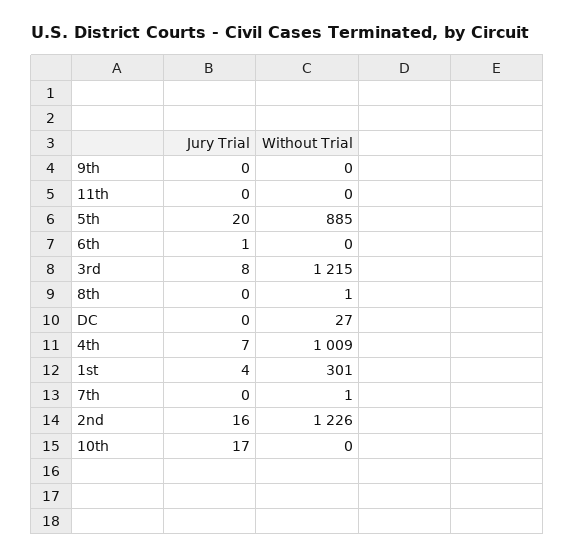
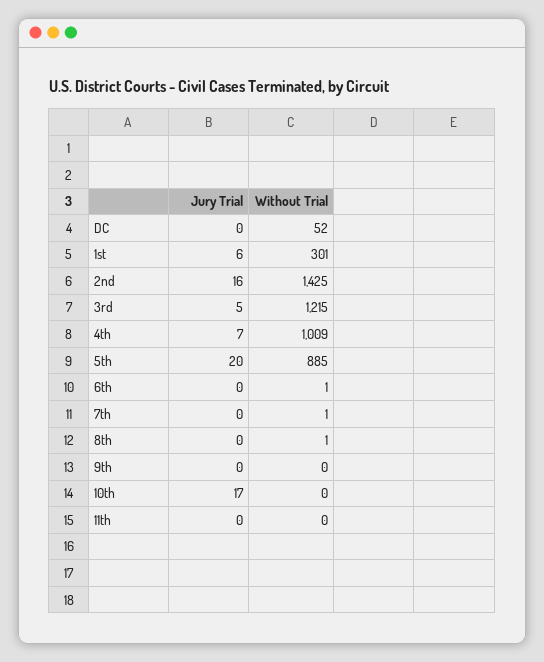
Jury Trial, 6th: 1 -> 0
Without Trial, 6th: 0 -> 1
Jury Trial, 3rd: 8 -> 5
Without Trial, DC: 27 -> 52
Jury Trial, 1st: 4 -> 6
Without Trial, 2nd: 1226 -> 1425

